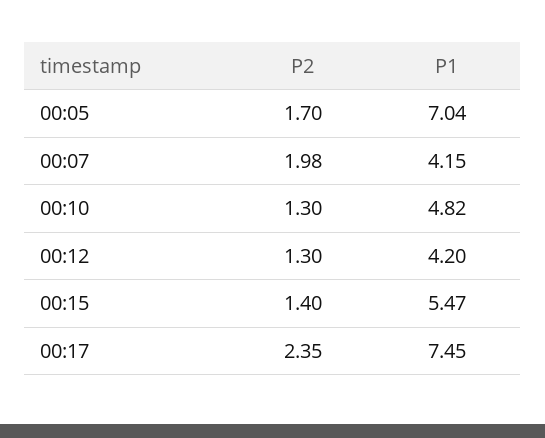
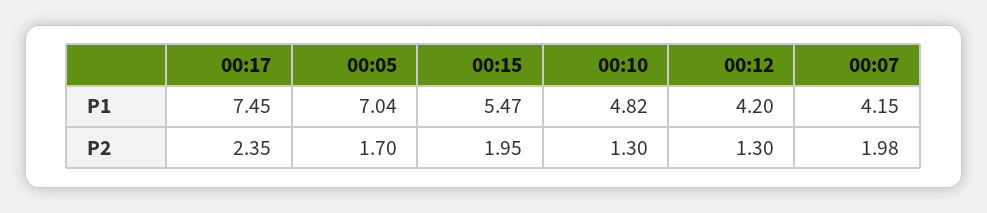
P2, 00:15: 1.4 -> 1.95

